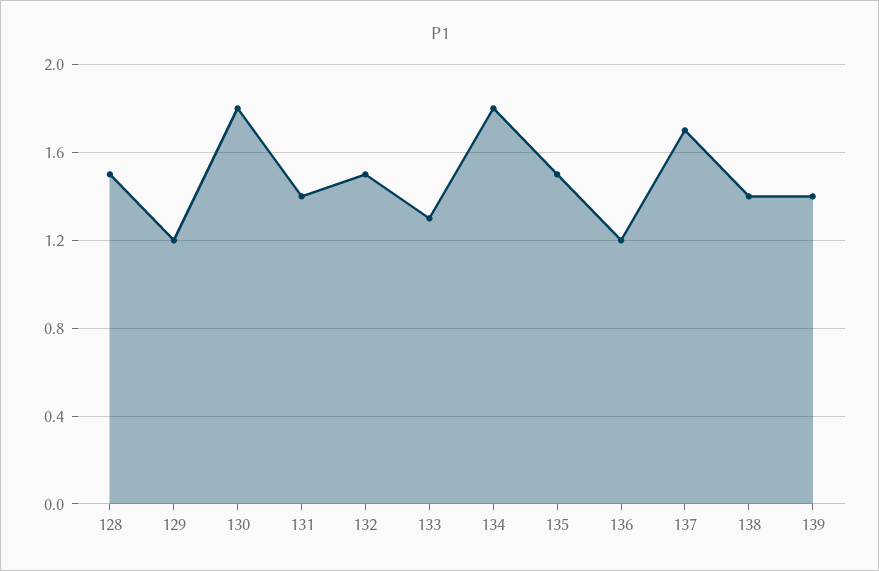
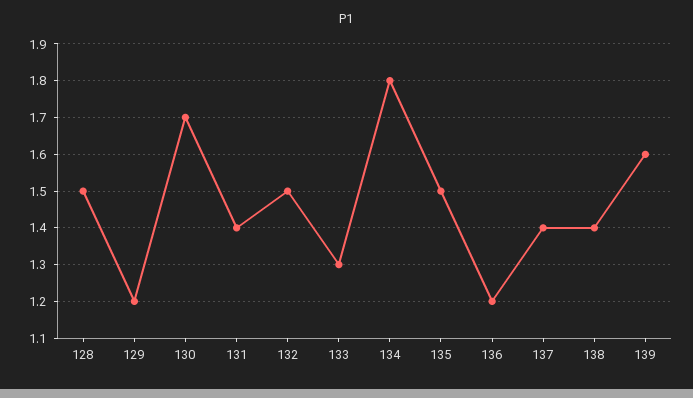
130: 1.8 -> 1.7
137: 1.7 -> 1.4
139: 1.4 -> 1.6

